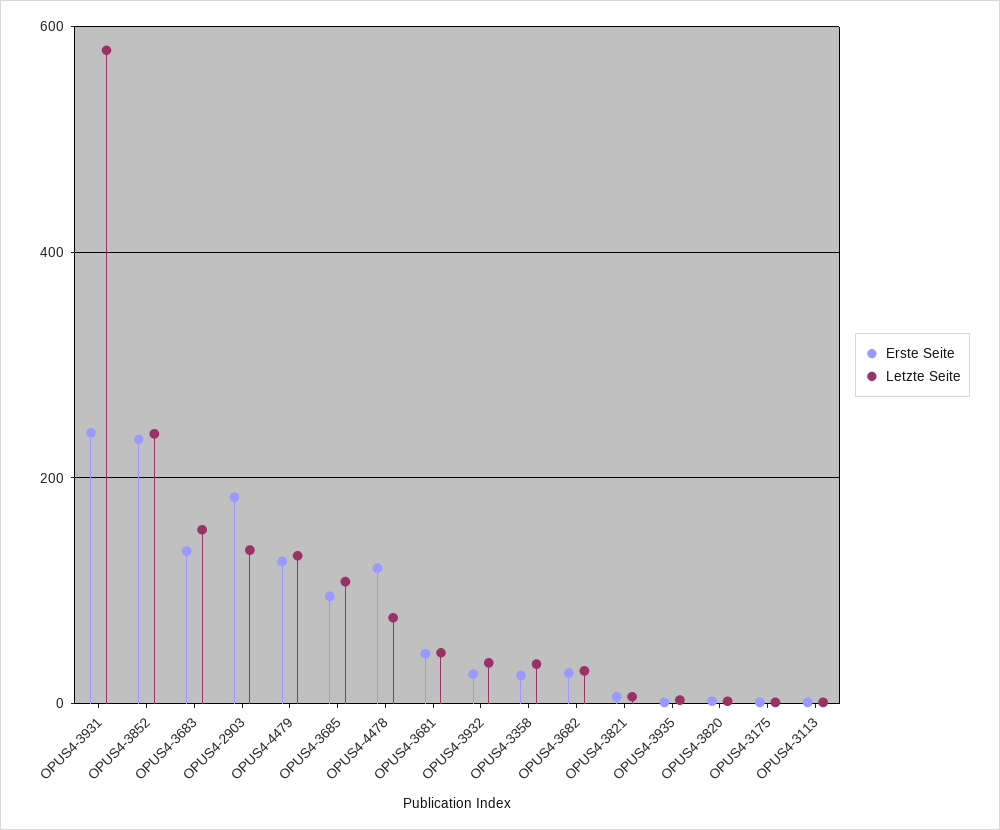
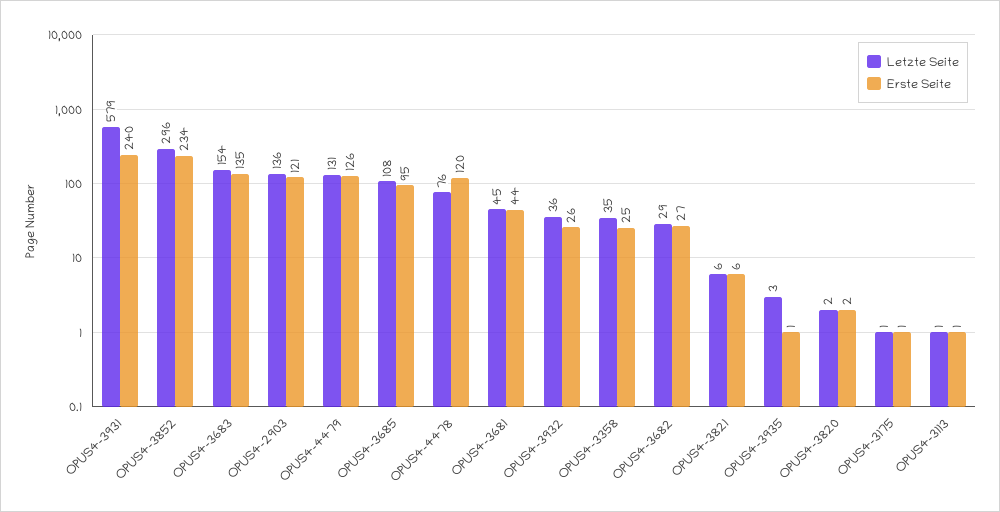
Letzte Seite, OPUS4-3852: 240 -> 296
Erste Seite, OPUS4-2903: 180 -> 121

